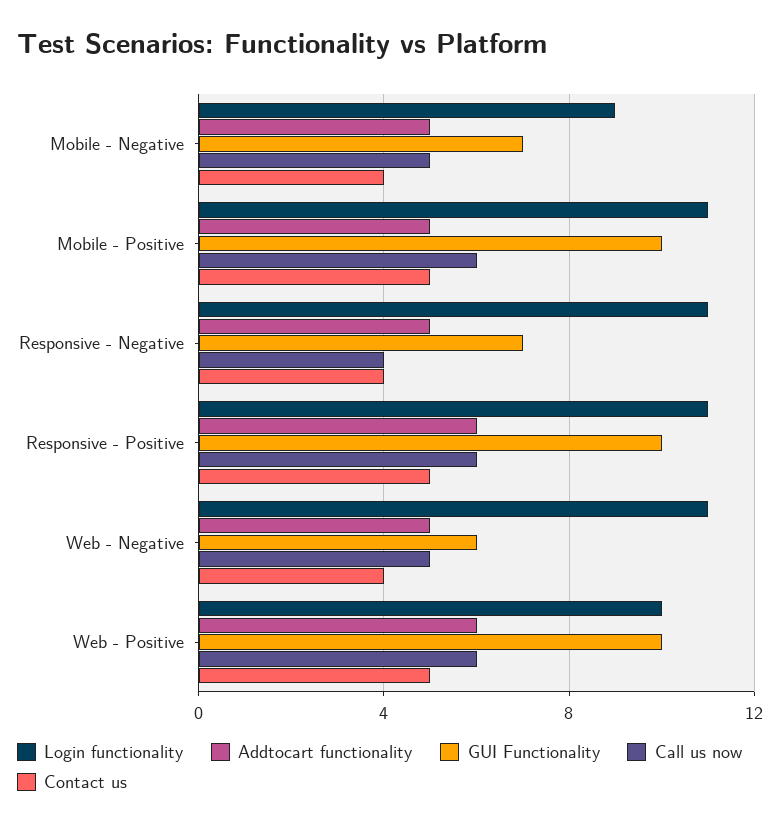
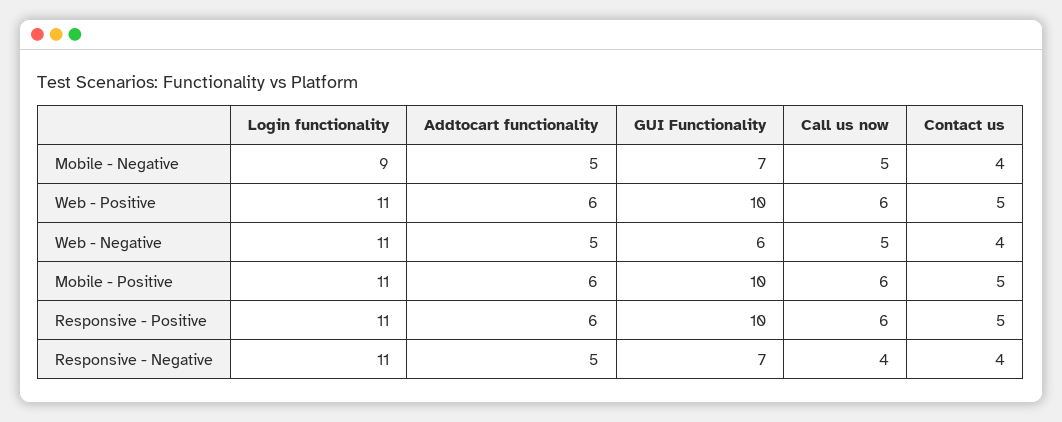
Addtocart functionality, Mobile - Positive: 5 -> 6
Login functionality, Web - Positive: 10 -> 11

